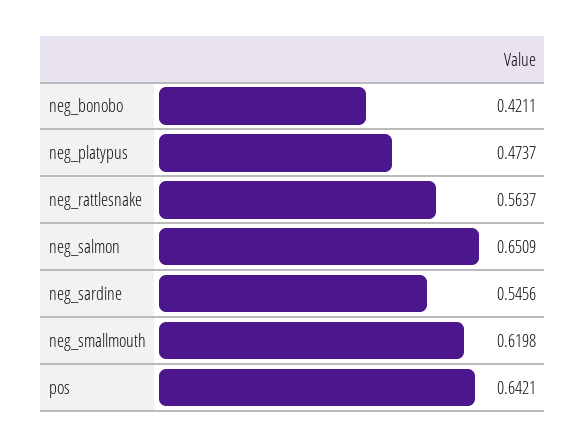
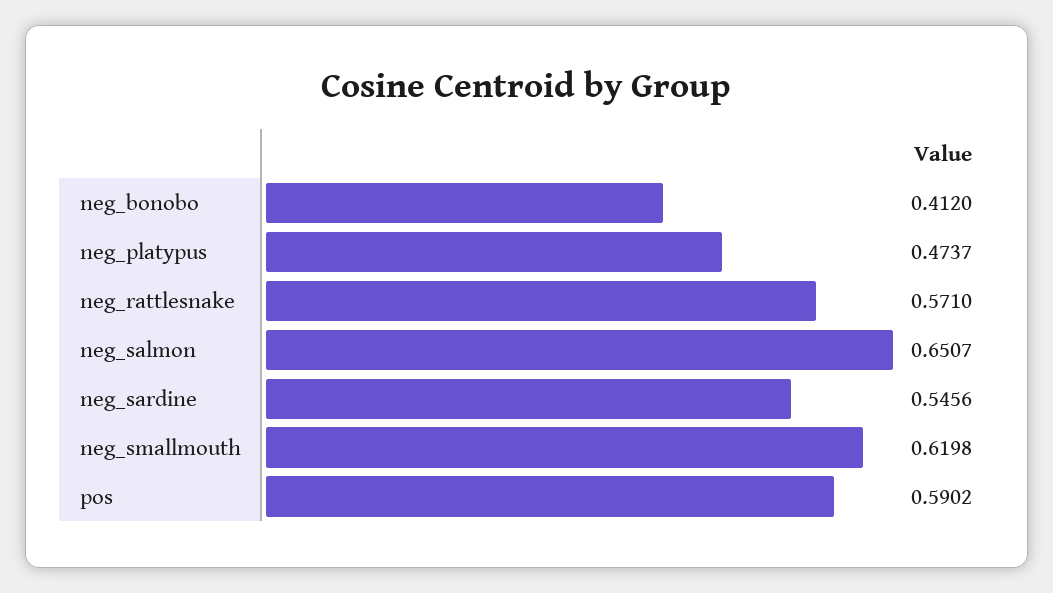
neg_bonobo: 0.4211 -> 0.412
neg_rattlesnake: 0.5637 -> 0.571
neg_salmon: 0.6509 -> 0.6507
pos: 0.6421 -> 0.5902

